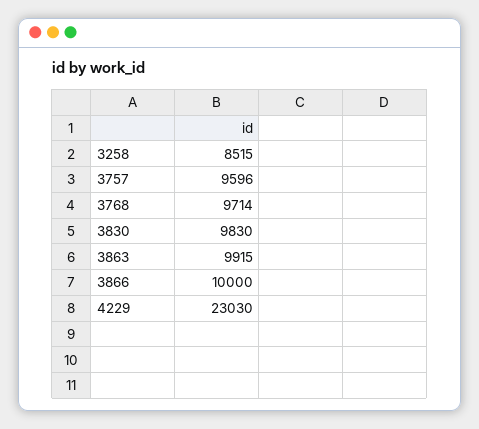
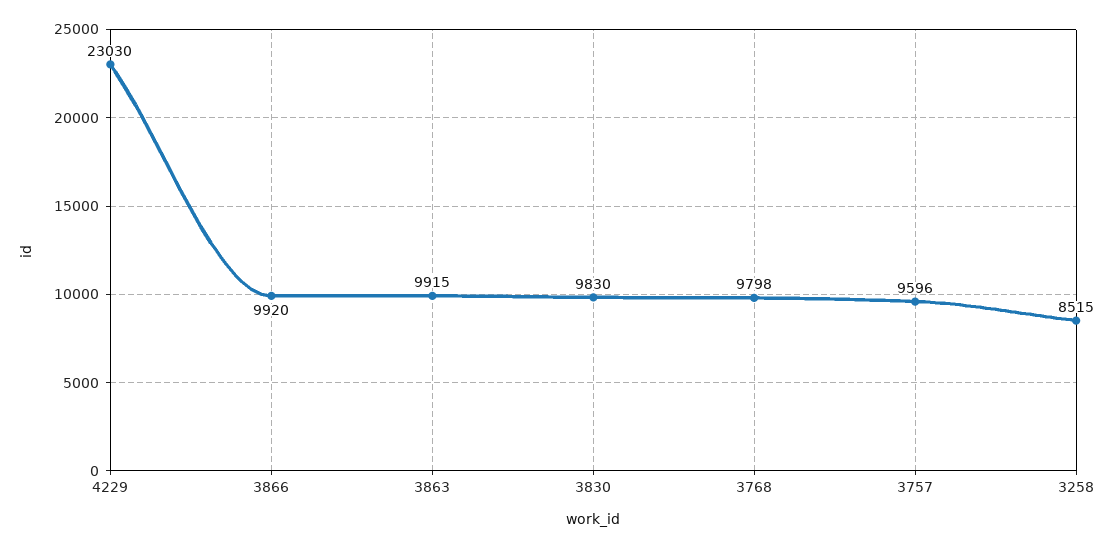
3768: 9714 -> 9798
3866: 10000 -> 9920

